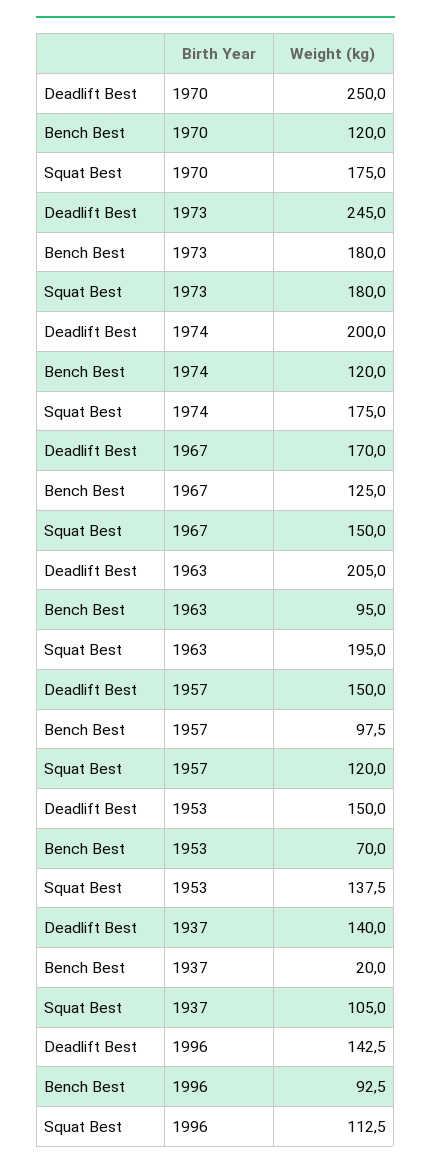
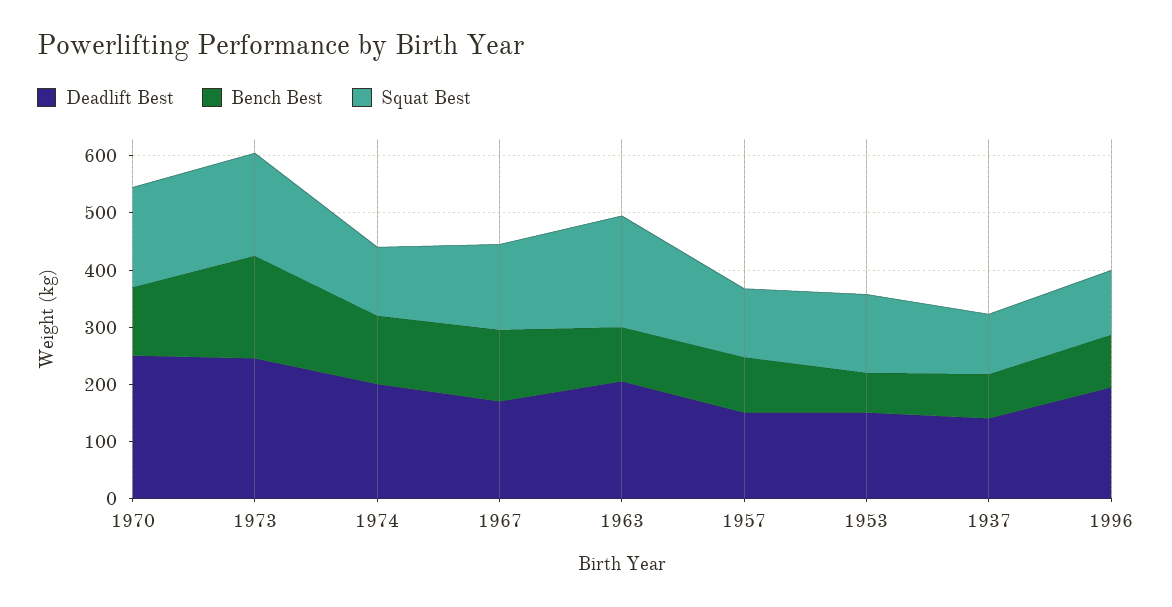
Squat Best, 1974: 175 -> 120
Bench Best, 1937: 20 -> 80
Deadlift Best, 1996: 142.5 -> 200

